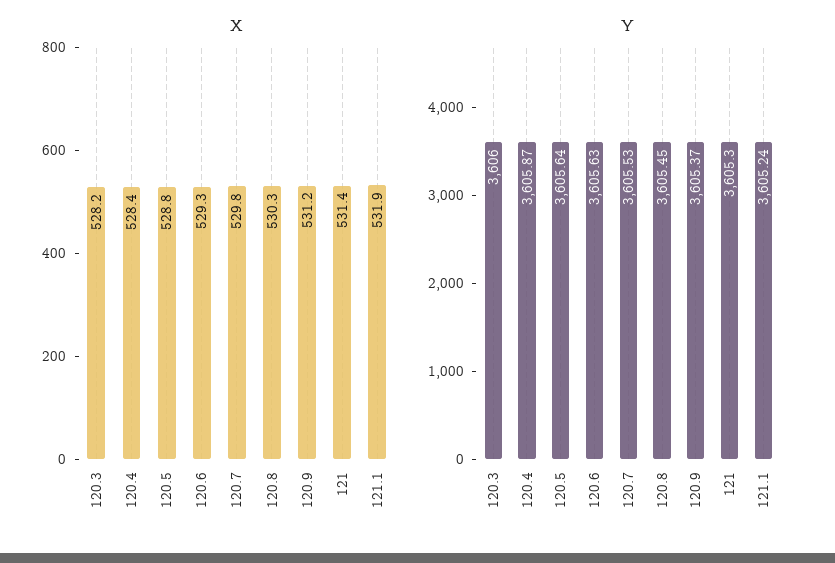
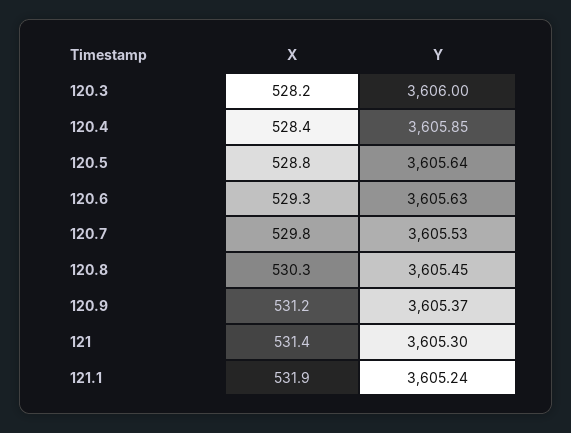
Y, 120.4: 3605.87 -> 3605.85

